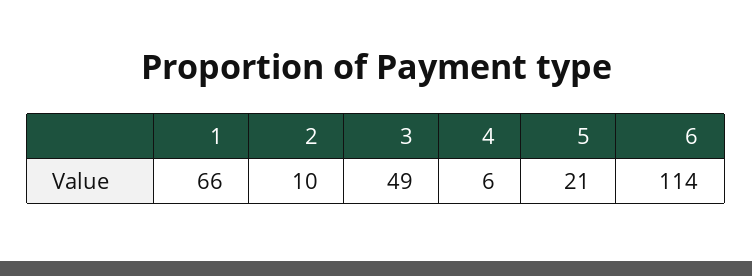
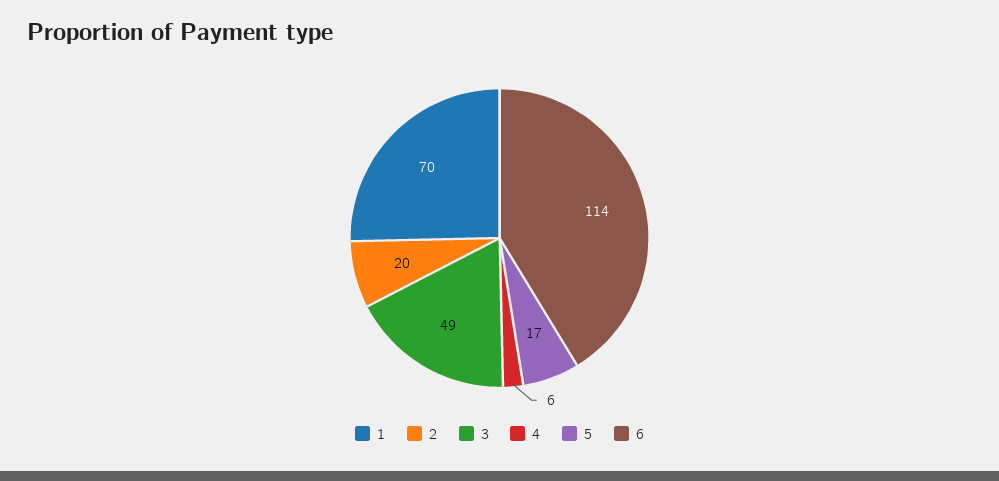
1: 66 -> 70
2: 10 -> 20
5: 21 -> 17

